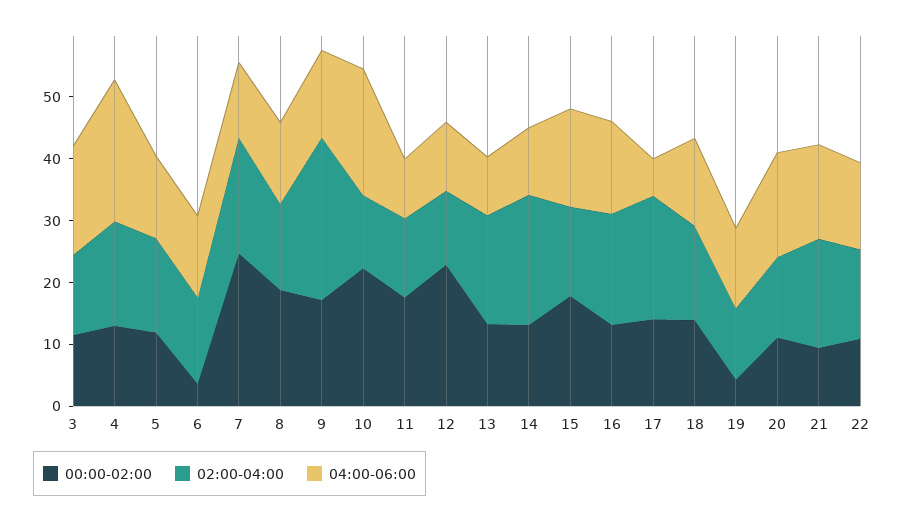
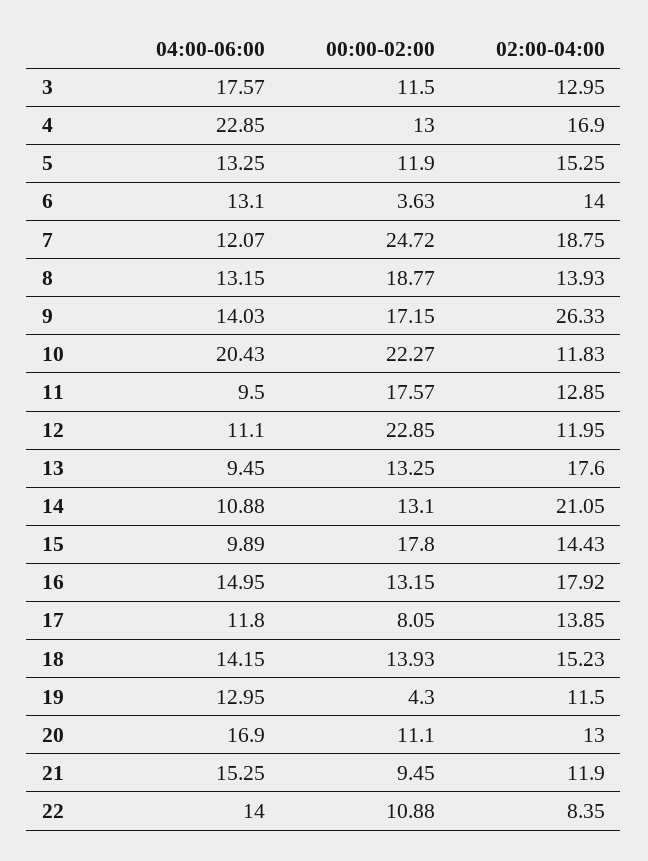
04:00-06:00, 15: 16 -> 9.89
00:00-02:00, 17: 14 -> 8.05
02:00-04:00, 17: 20 -> 13.85
04:00-06:00, 17: 6 -> 11.8
02:00-04:00, 21: 18 -> 11.9
02:00-04:00, 22: 14 -> 8.35

